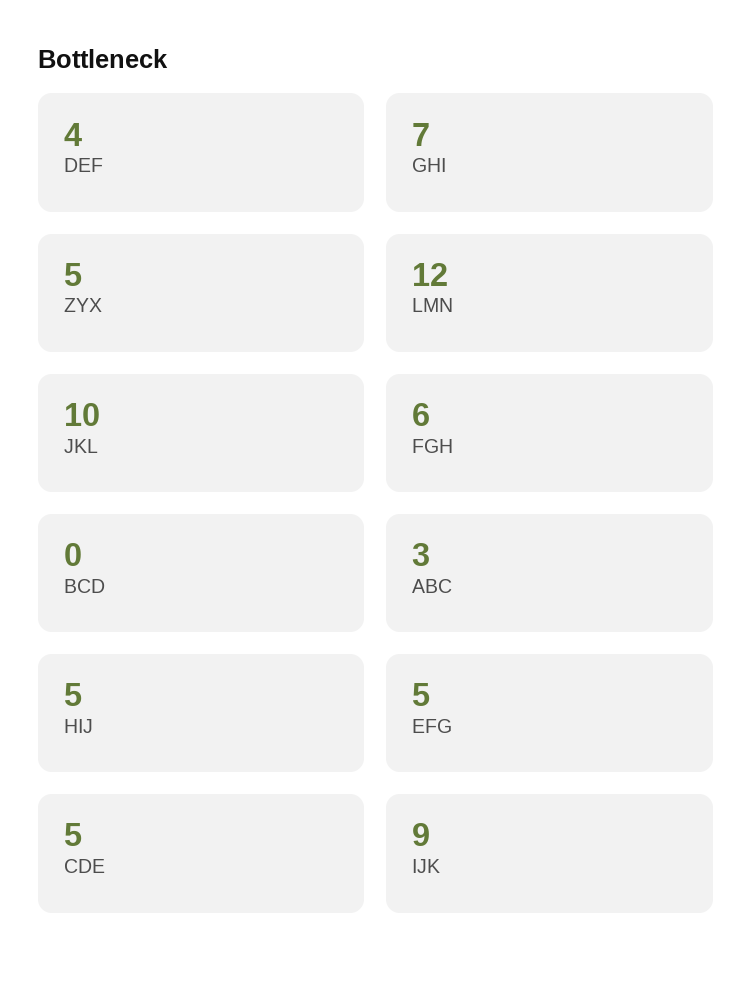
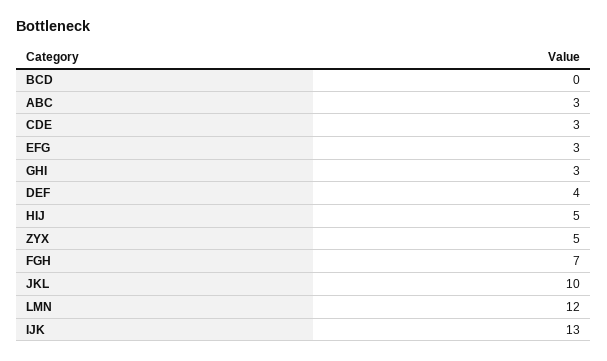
GHI: 7 -> 3
FGH: 6 -> 7
EFG: 5 -> 3
CDE: 5 -> 3
IJK: 9 -> 13

